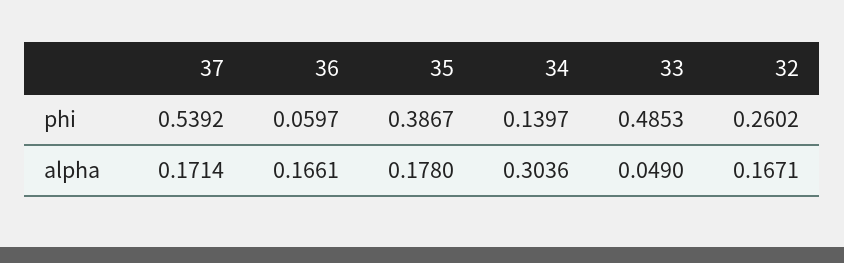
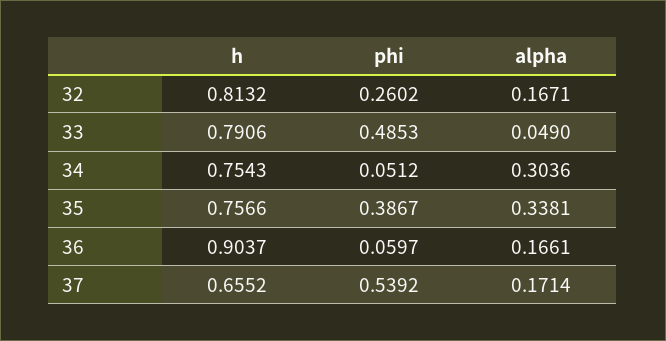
34, phi: 0.1397 -> 0.0512
35, alpha: 0.178 -> 0.3381
32, h: none -> 0.8132
33, h: none -> 0.7906
34, h: none -> 0.7543
35, h: none -> 0.7566
36, h: none -> 0.9037
37, h: none -> 0.6552

